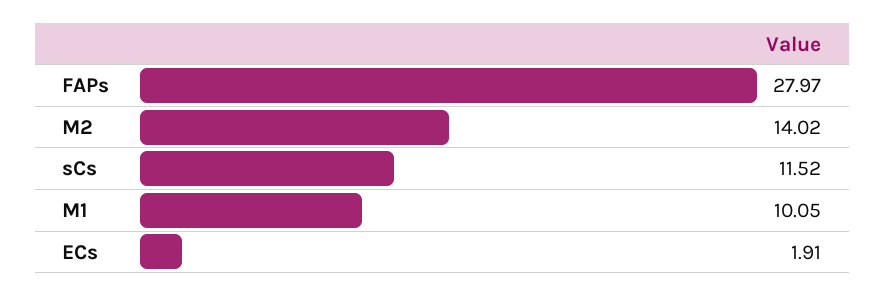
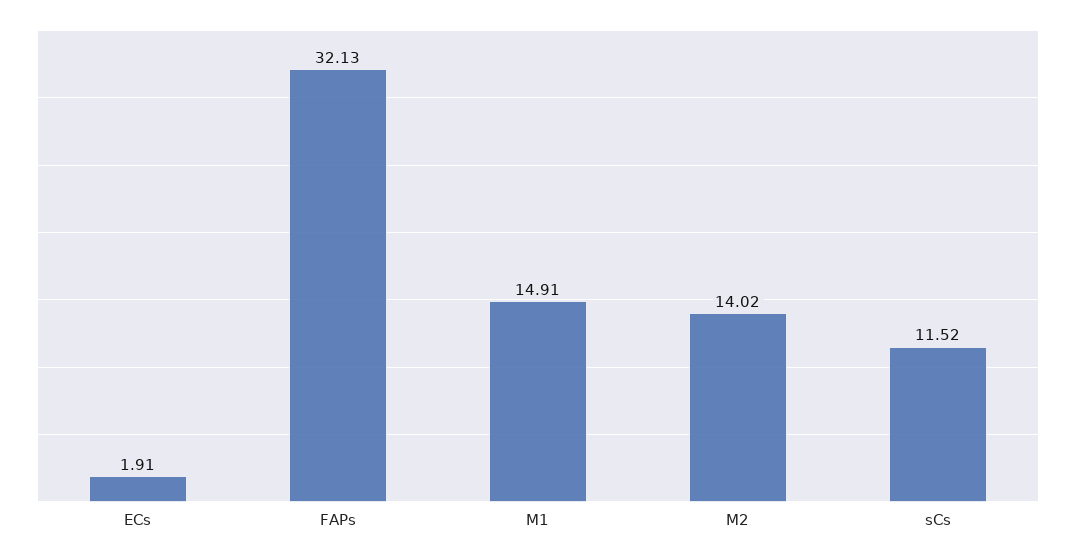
FAPs: 27.97 -> 32.13
M1: 10.05 -> 14.91

